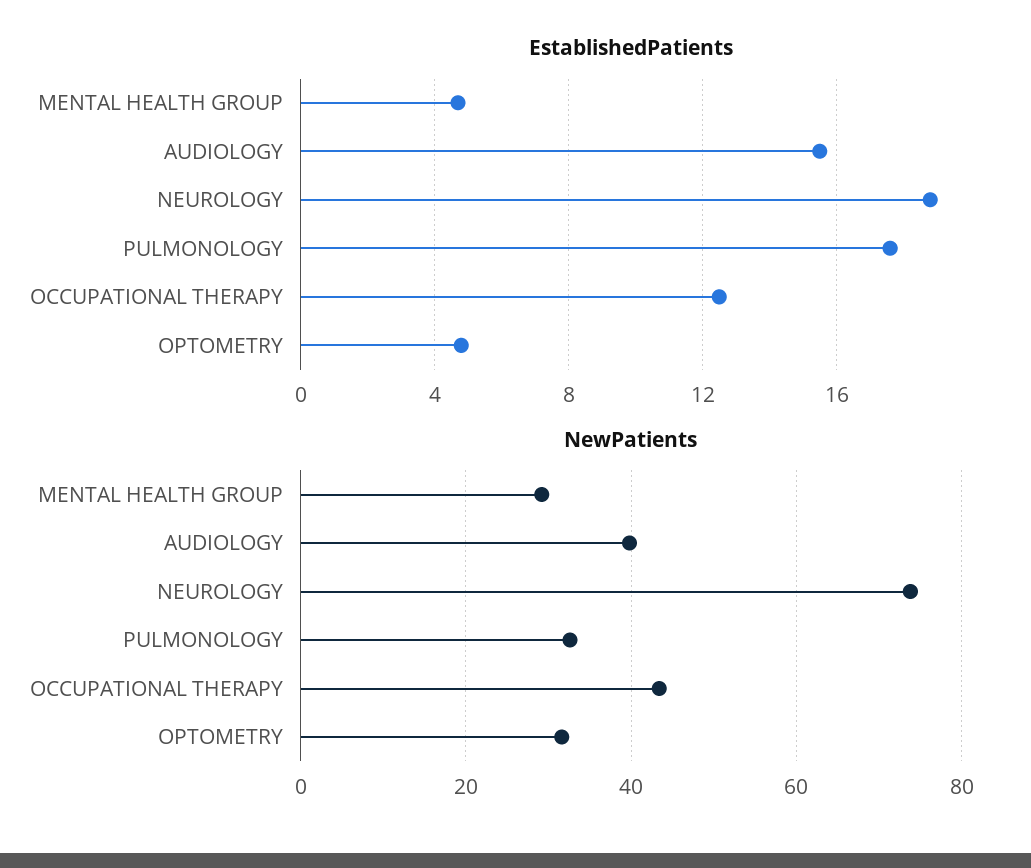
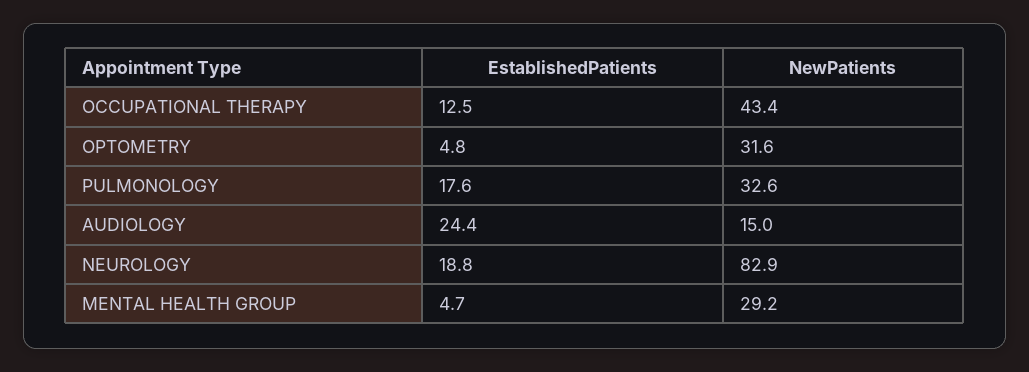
EstablishedPatients, AUDIOLOGY: 15.5 -> 24.4
NewPatients, AUDIOLOGY: 40 -> 15
NewPatients, NEUROLOGY: 74 -> 82.9

